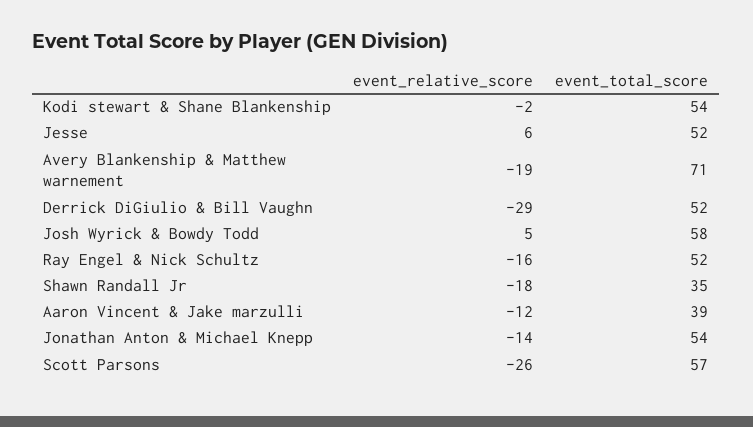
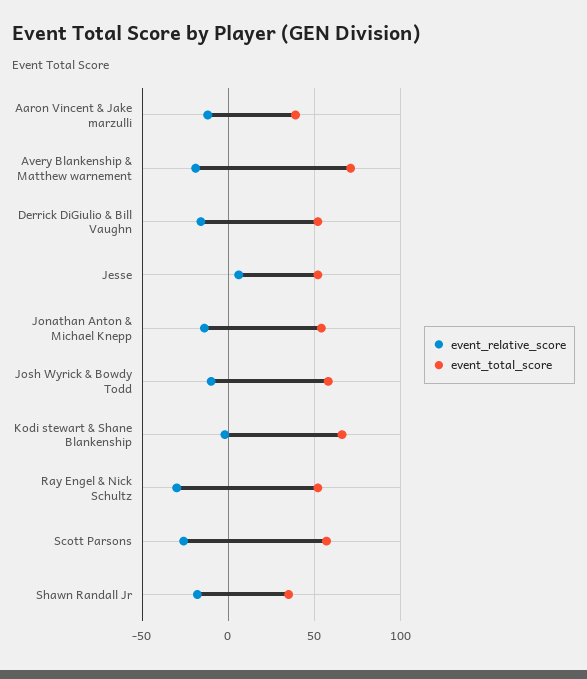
event_total_score, Kodi stewart & Shane Blankenship: 54 -> 65
event_relative_score, Derrick DiGiulio & Bill Vaughn: -29 -> -15
event_relative_score, Josh Wyrick & Bowdy Todd: 5 -> -10
event_relative_score, Ray Engel & Nick Schultz: -16 -> -30

